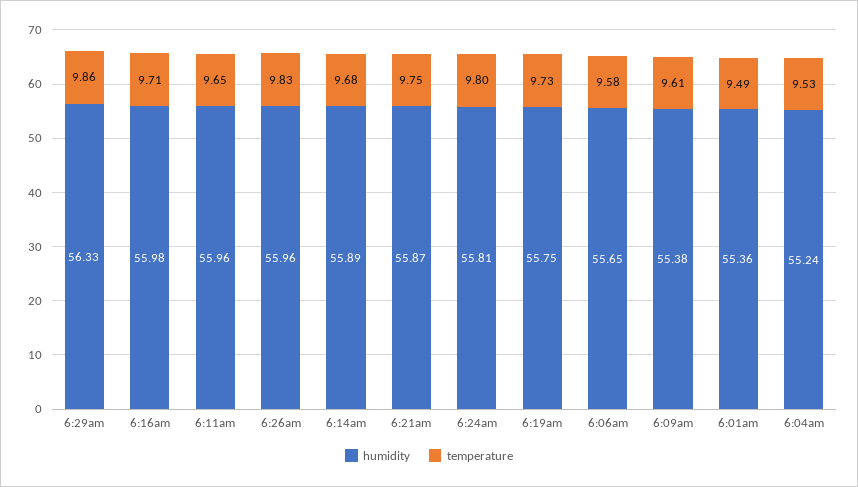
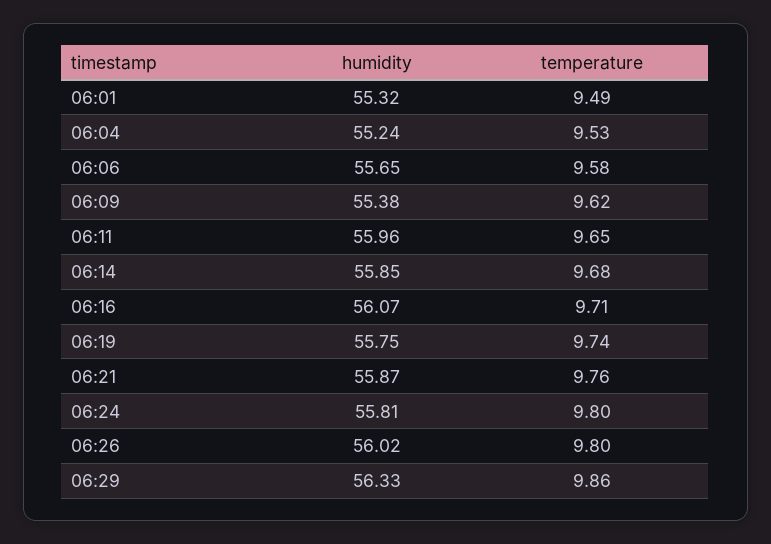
humidity, 6:16am: 55.98 -> 56.07
humidity, 6:26am: 55.96 -> 56.02
temperature, 6:26am: 9.83 -> 9.8
humidity, 6:14am: 55.89 -> 55.85
temperature, 6:21am: 9.75 -> 9.76
temperature, 6:19am: 9.73 -> 9.74
temperature, 6:09am: 9.61 -> 9.62
humidity, 6:01am: 55.36 -> 55.32

